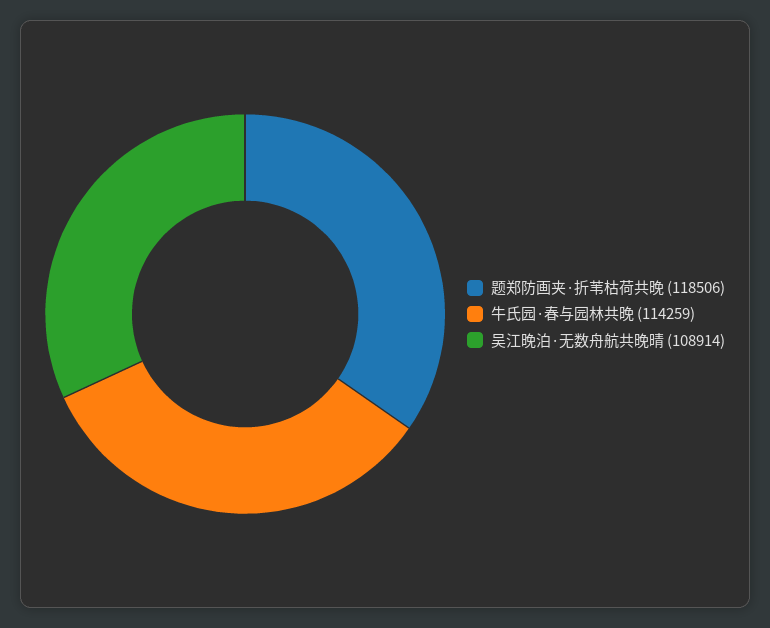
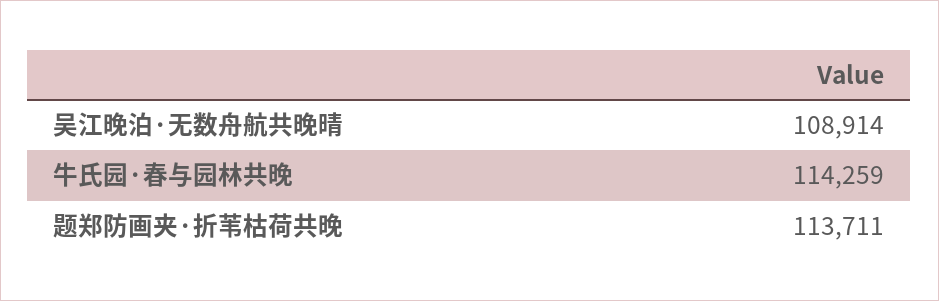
题郑防画夹·折苇枯荷共晚: 118506 -> 113711

